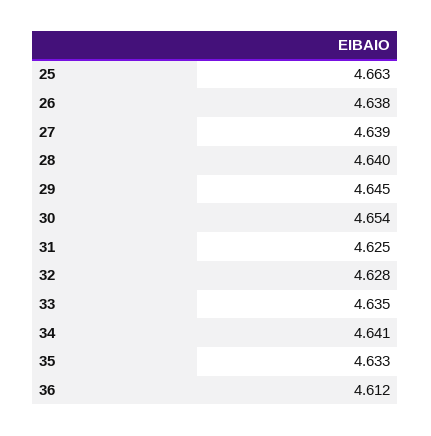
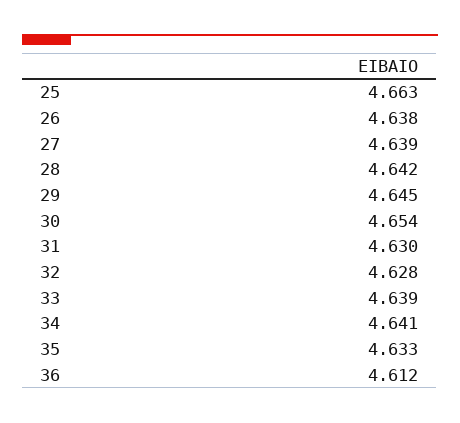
28: 4.64 -> 4.642
31: 4.625 -> 4.63
33: 4.635 -> 4.639

